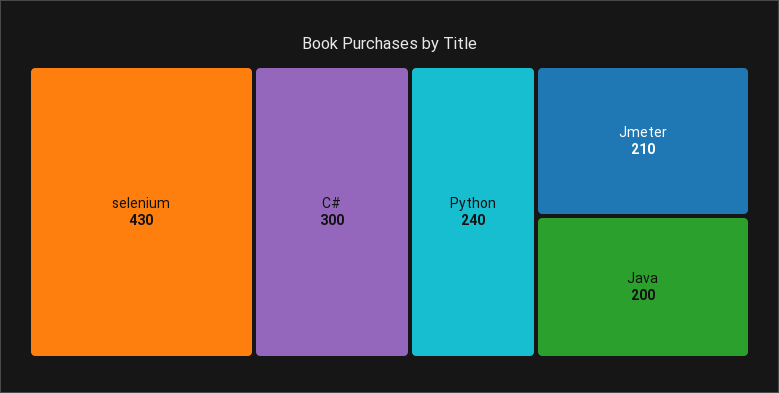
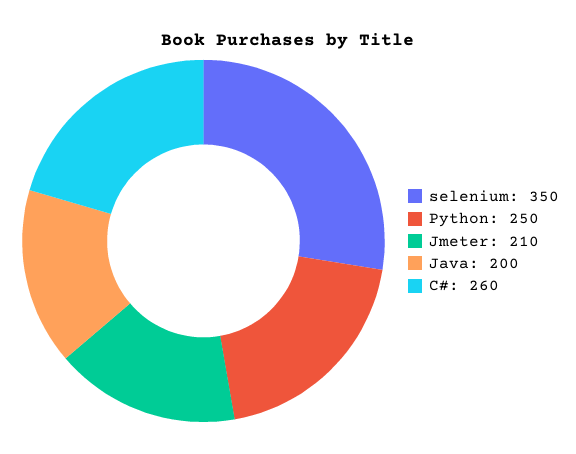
selenium: 430 -> 350
C#: 300 -> 260
Python: 240 -> 250

